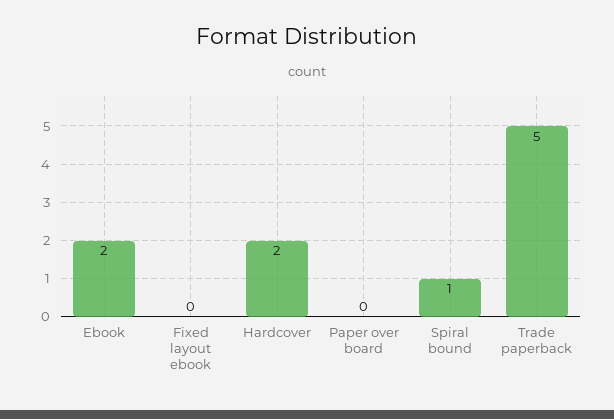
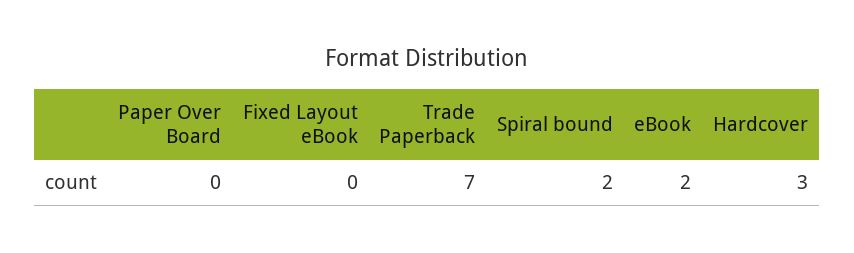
Hardcover: 2 -> 3
Spiral bound: 1 -> 2
Trade paperback: 5 -> 7

